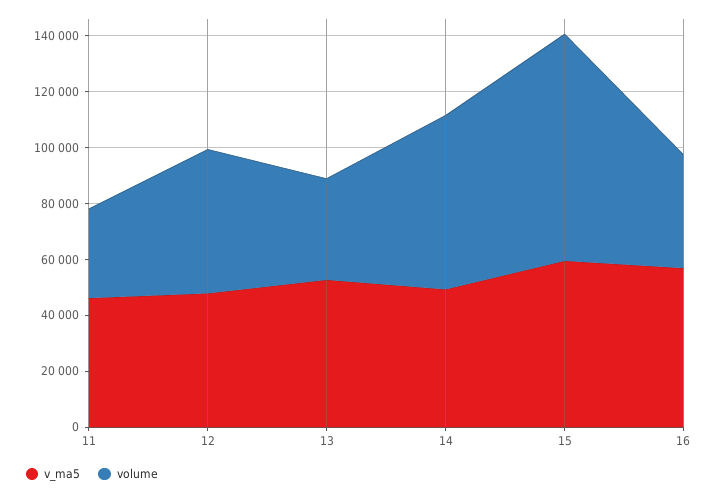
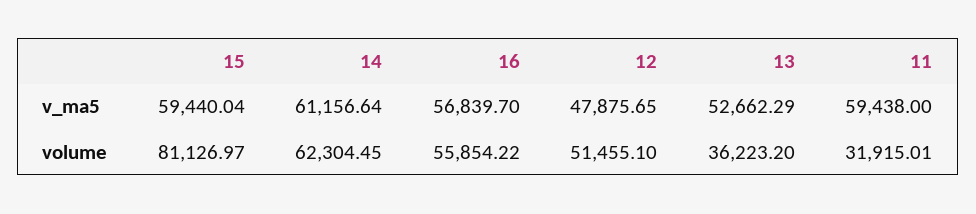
v_ma5, 11: 45000 -> 59438
v_ma5, 14: 50000 -> 61156.64
volume, 16: 40000 -> 55854.22

